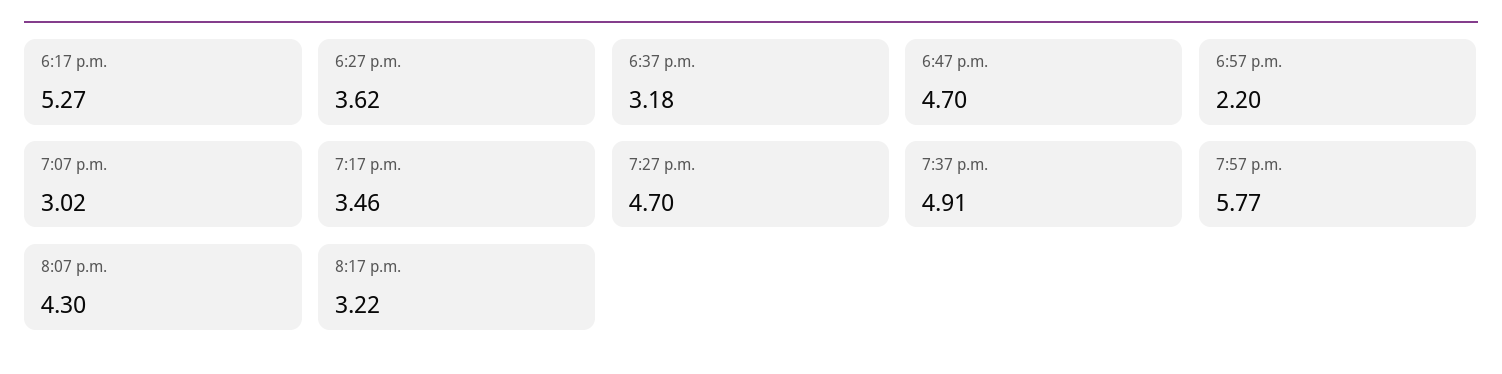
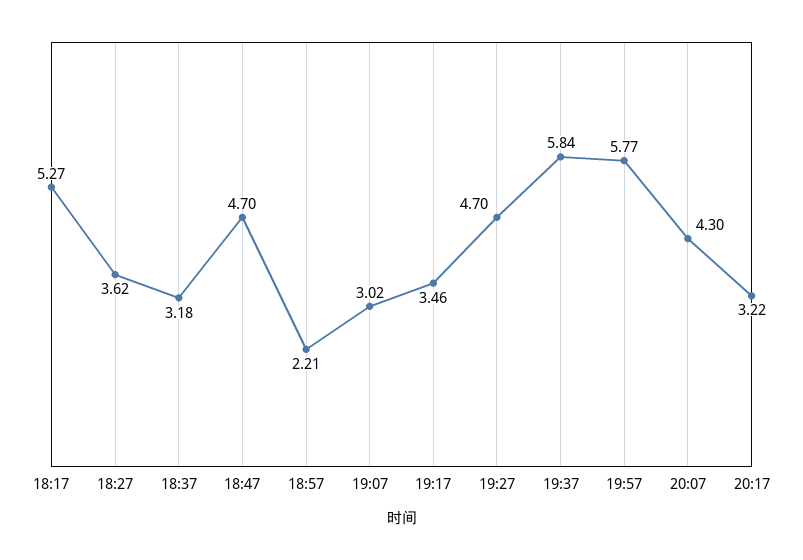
6:57 p.m.: 2.2 -> 2.21
7:37 p.m.: 4.91 -> 5.84

